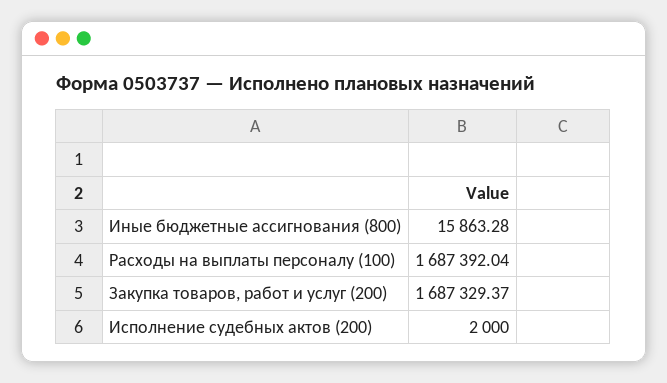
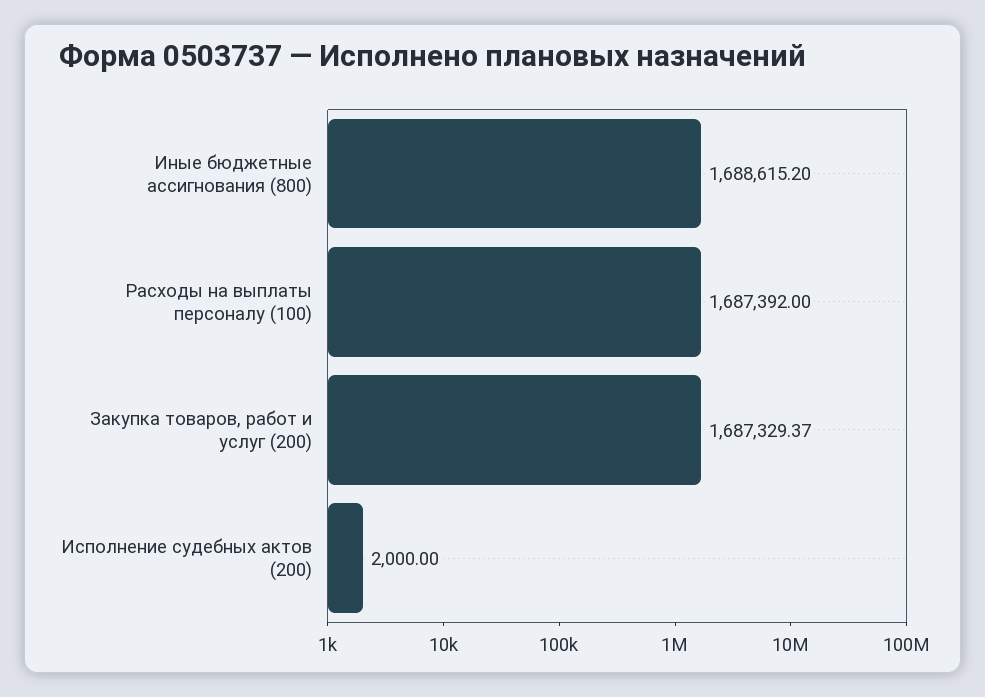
Иные бюджетные ассигнования (800): 15863.28 -> 1688615.2
Расходы на выплаты персоналу (100): 1687392.04 -> 1687392

